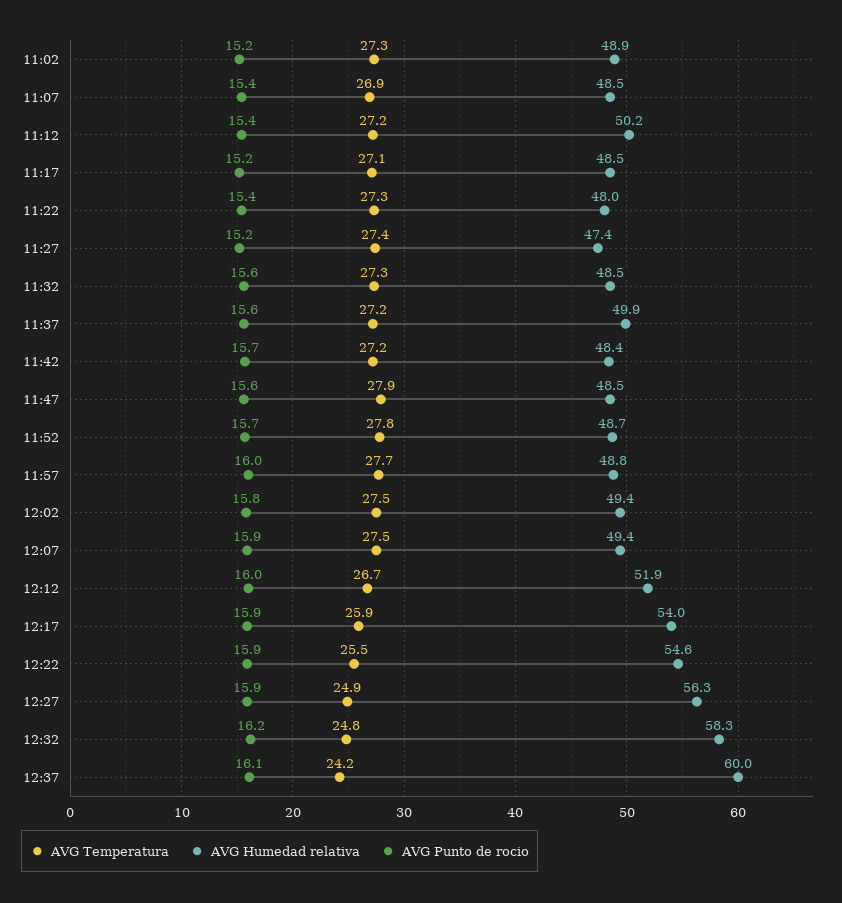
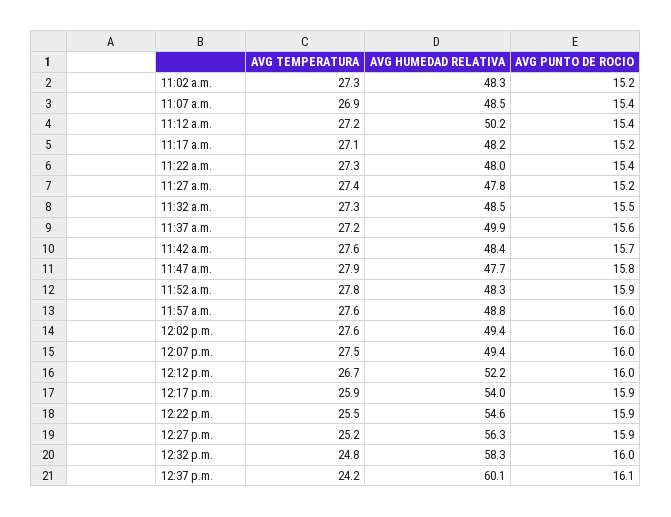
AVG Humedad relativa, 11:02: 48.9 -> 48.3
AVG Humedad relativa, 11:17: 48.5 -> 48.2
AVG Humedad relativa, 11:27: 47.4 -> 47.8
AVG Punto de rocio, 11:32: 15.6 -> 15.5
AVG Temperatura, 11:42: 27.2 -> 27.6
AVG Humedad relativa, 11:47: 48.5 -> 47.7
AVG Punto de rocio, 11:47: 15.6 -> 15.8
AVG Humedad relativa, 11:52: 48.7 -> 48.3
AVG Punto de rocio, 11:52: 15.7 -> 15.9
AVG Temperatura, 11:57: 27.7 -> 27.6
AVG Temperatura, 12:02: 27.5 -> 27.6
AVG Punto de rocio, 12:02: 15.8 -> 16
AVG Punto de rocio, 12:07: 15.9 -> 16
AVG Humedad relativa, 12:12: 51.9 -> 52.2
AVG Temperatura, 12:27: 24.9 -> 25.2
AVG Punto de rocio, 12:32: 16.2 -> 16
AVG Humedad relativa, 12:37: 60 -> 60.1

